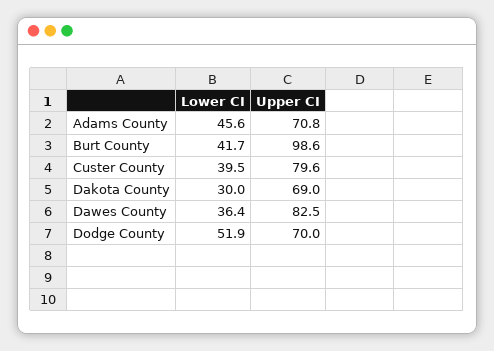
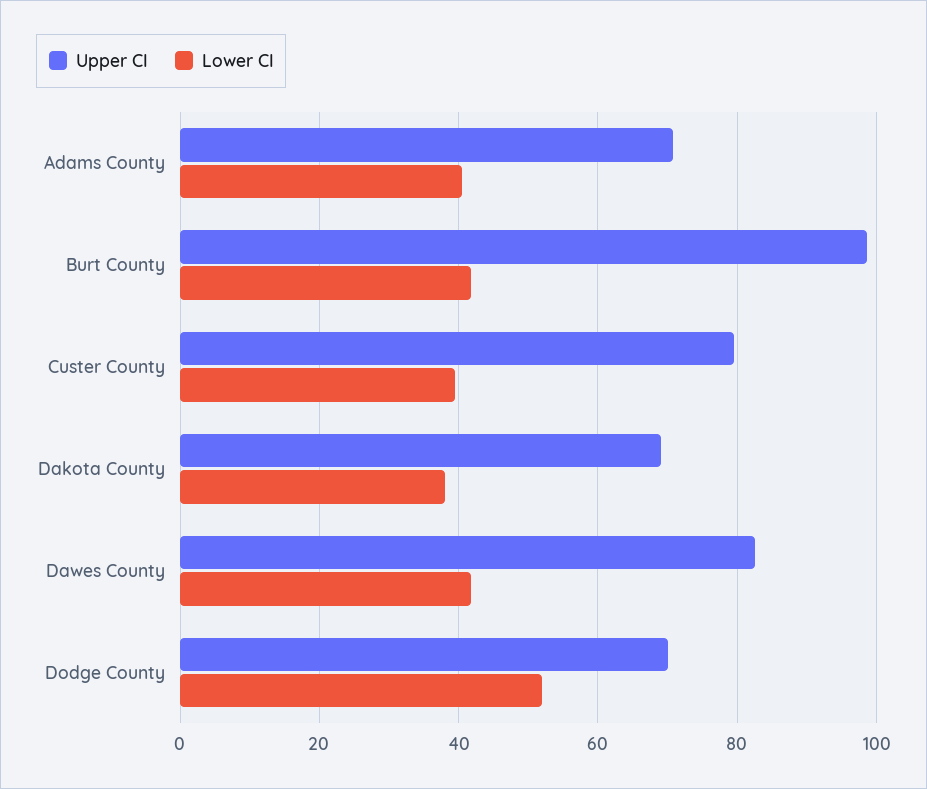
Lower CI, Adams County: 45.6 -> 40
Lower CI, Dakota County: 30 -> 38
Lower CI, Dawes County: 36.4 -> 42

